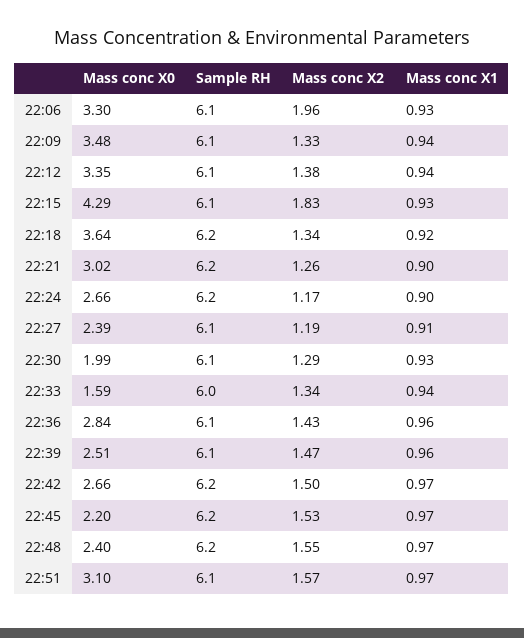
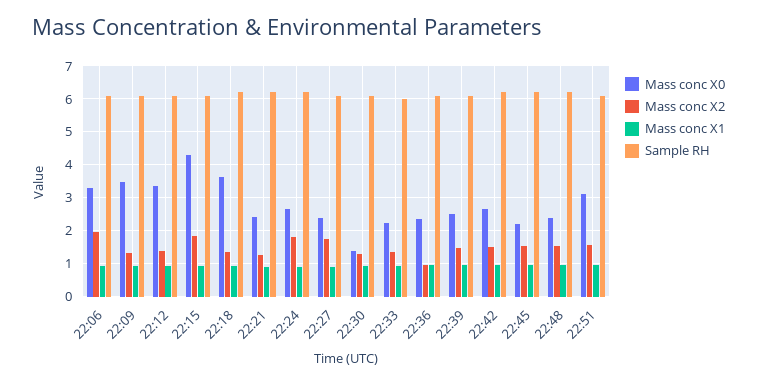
Mass conc X0, 22:21: 3.02 -> 2.4
Mass conc X2, 22:24: 1.17 -> 1.8
Mass conc X2, 22:27: 1.19 -> 1.8
Mass conc X0, 22:30: 1.99 -> 1.4
Mass conc X0, 22:33: 1.59 -> 2.2
Mass conc X0, 22:36: 2.84 -> 2.4
Mass conc X2, 22:36: 1.43 -> 1

